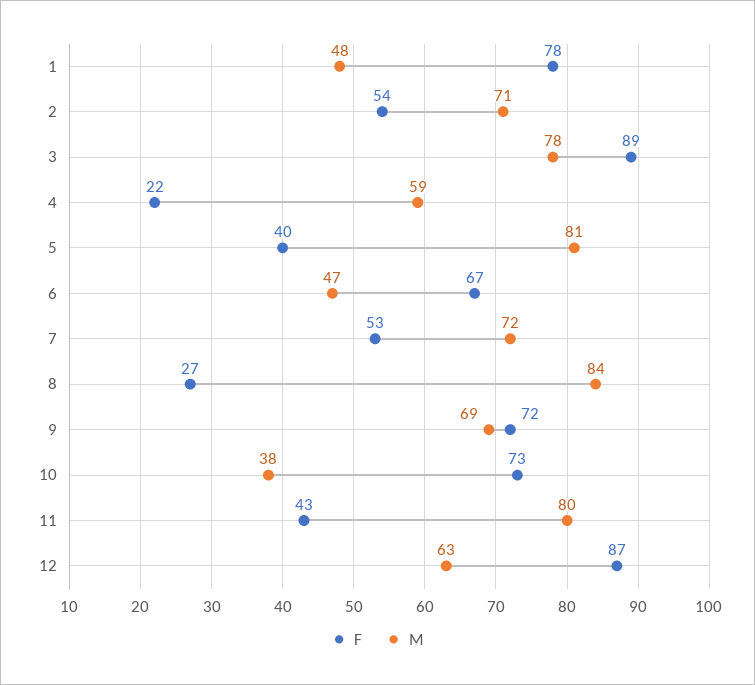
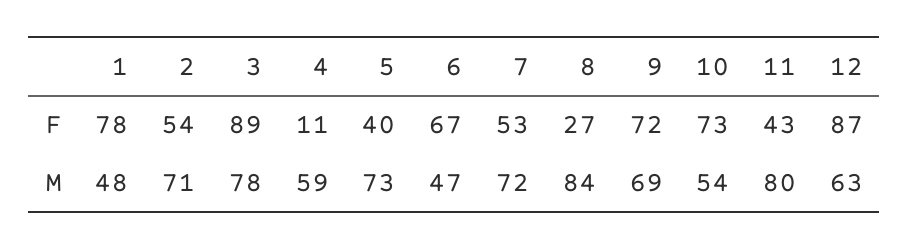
F, 4: 22 -> 11
M, 5: 81 -> 73
M, 10: 38 -> 54

